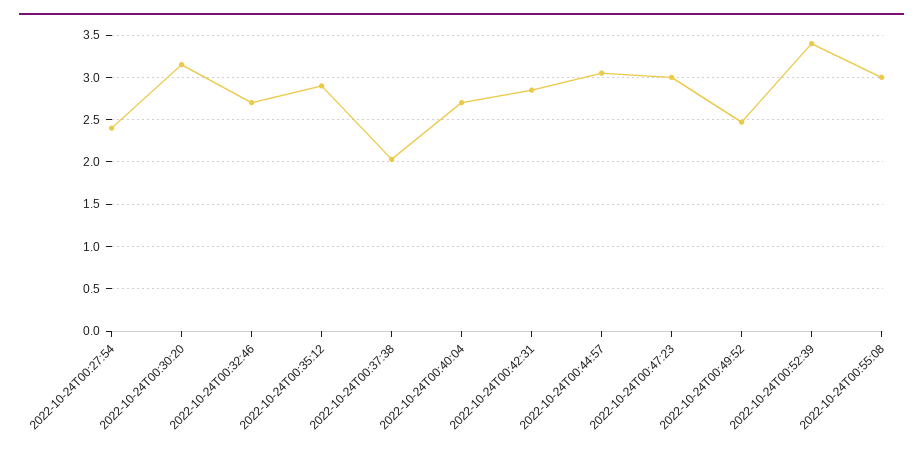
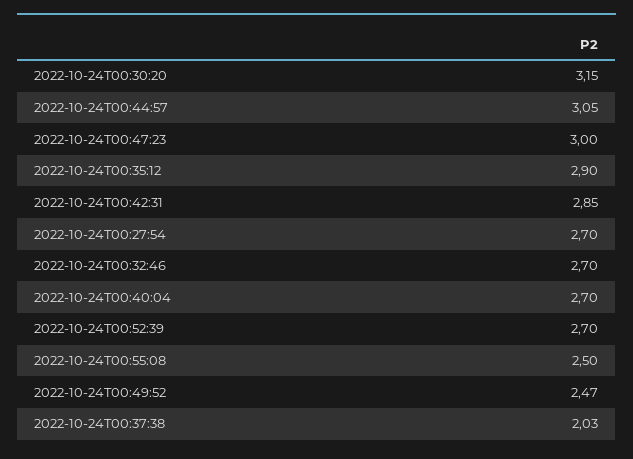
2022-10-24T00:27:54: 2.4 -> 2.7
2022-10-24T00:52:39: 3.4 -> 2.7
2022-10-24T00:55:08: 3 -> 2.5

